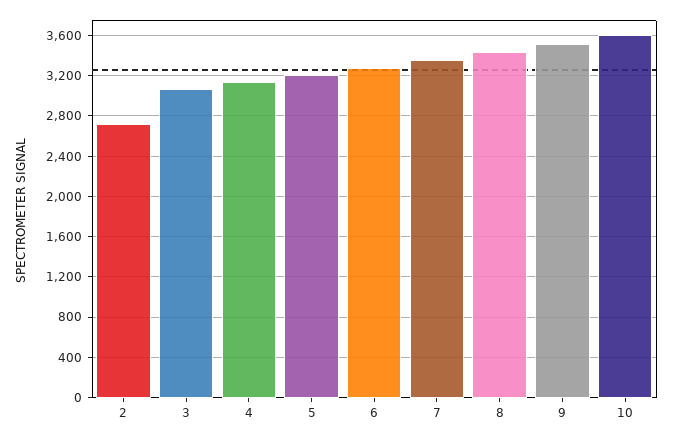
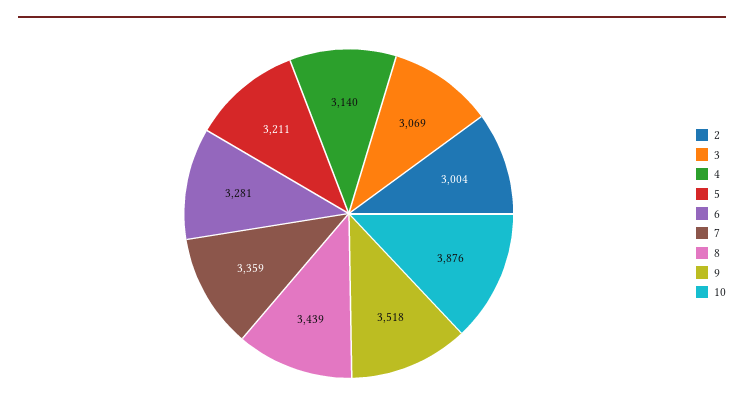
2: 2700 -> 3004
10: 3600 -> 3876

